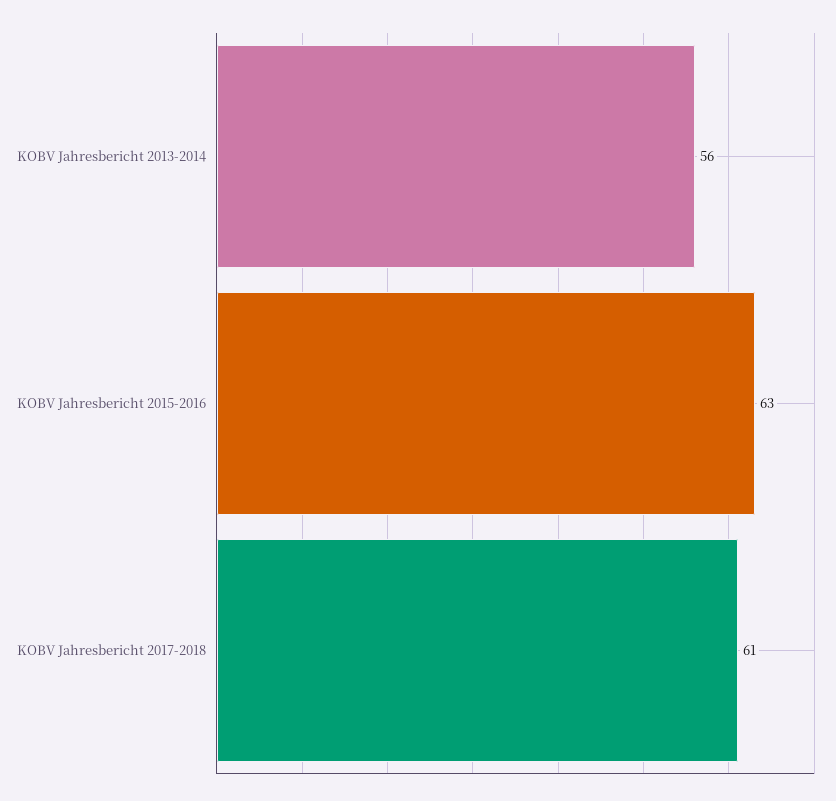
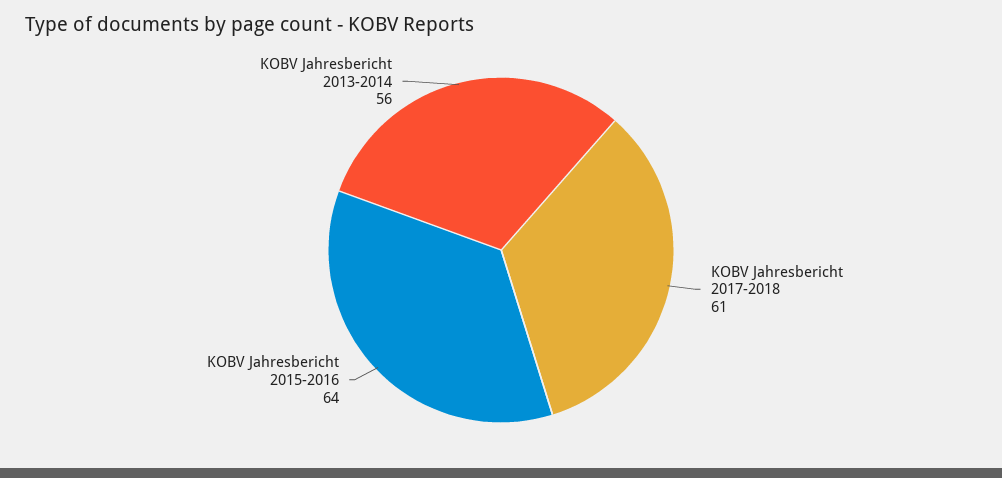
KOBV Jahresbericht 2015-2016: 63 -> 64

